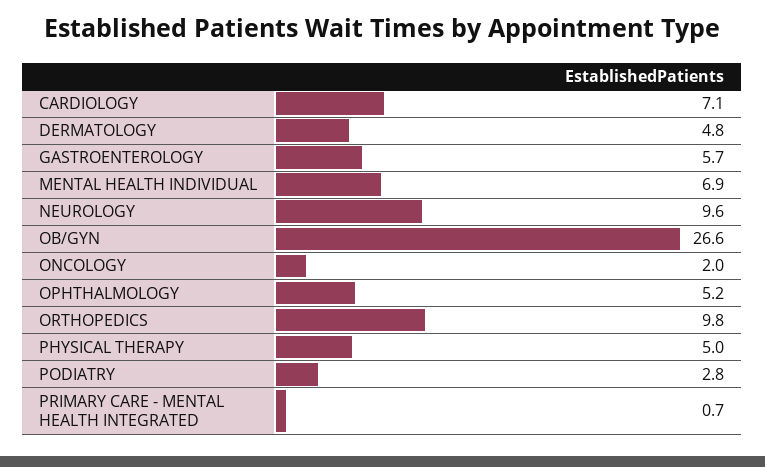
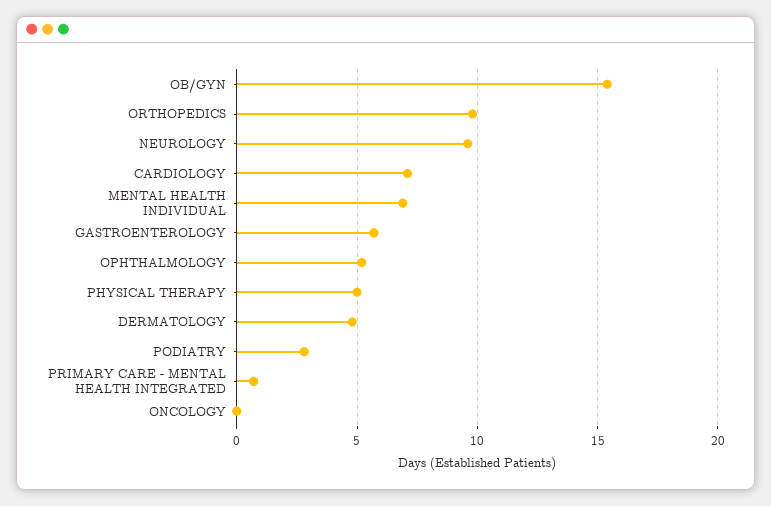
OB/GYN: 26.6 -> 15.5
ONCOLOGY: 2 -> 0

